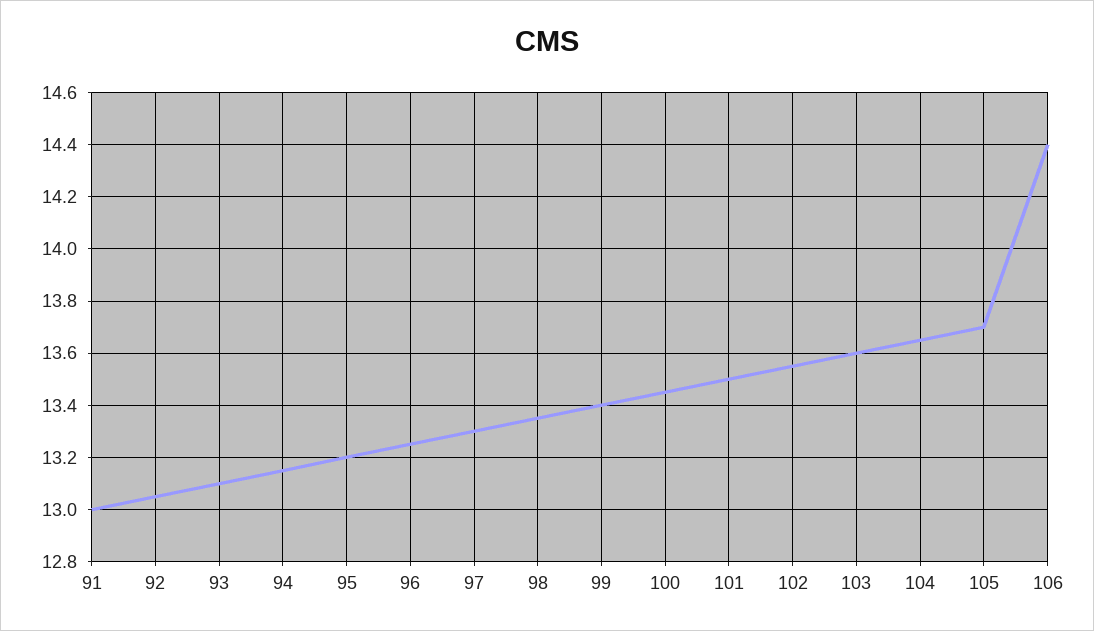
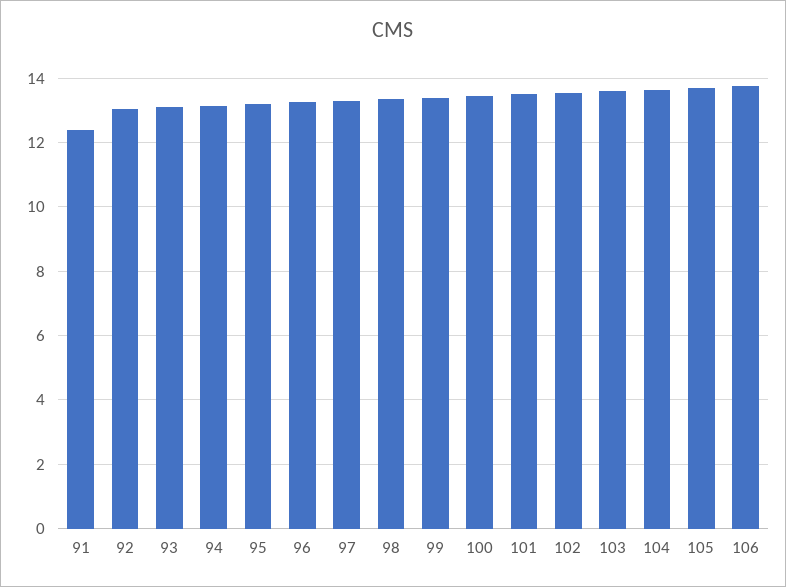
91: 13 -> 12.4
106: 14.4 -> 13.8

